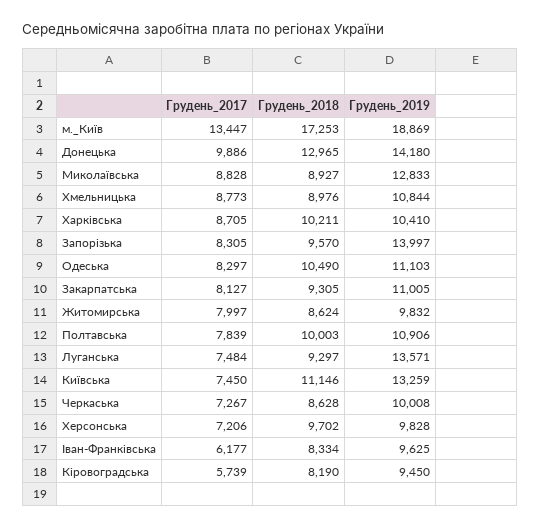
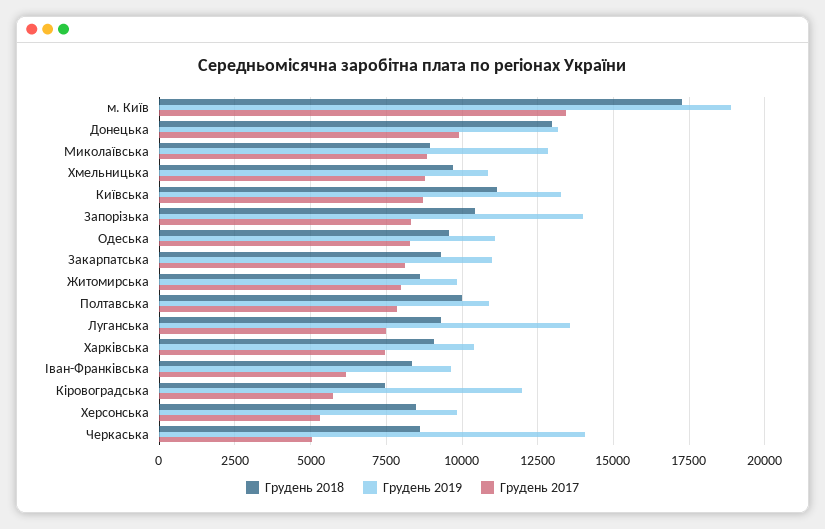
Грудень_2019, Донецька: 14180 -> 13250
Грудень_2018, Хмельницька: 8976 -> 9750
Грудень_2017, Харківська: 8705 -> 7500
Грудень_2018, Харківська: 10211 -> 9000
Грудень_2018, Запорізька: 9570 -> 10500
Грудень_2018, Одеська: 10490 -> 9500
Грудень_2017, Київська: 7450 -> 8750
Грудень_2017, Черкаська: 7267 -> 5000
Грудень_2019, Черкаська: 10008 -> 14000
Грудень_2017, Херсонська: 7206 -> 5250
Грудень_2018, Херсонська: 9702 -> 8500
Грудень_2018, Кіровоградська: 8190 -> 7500
Грудень_2019, Кіровоградська: 9450 -> 12000

